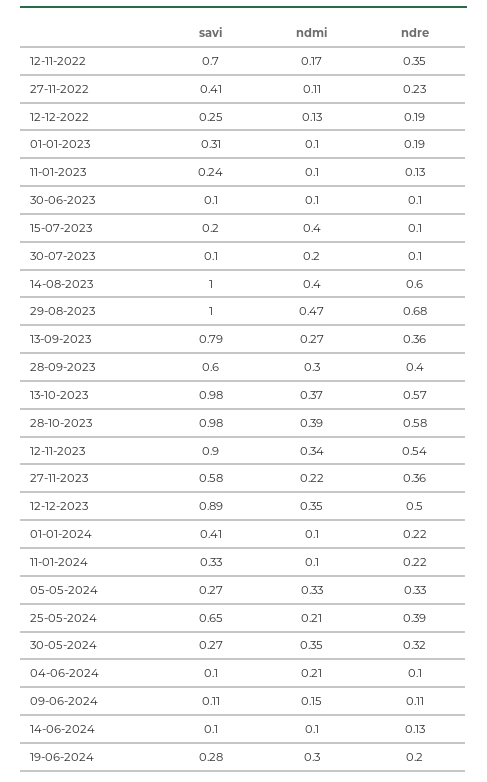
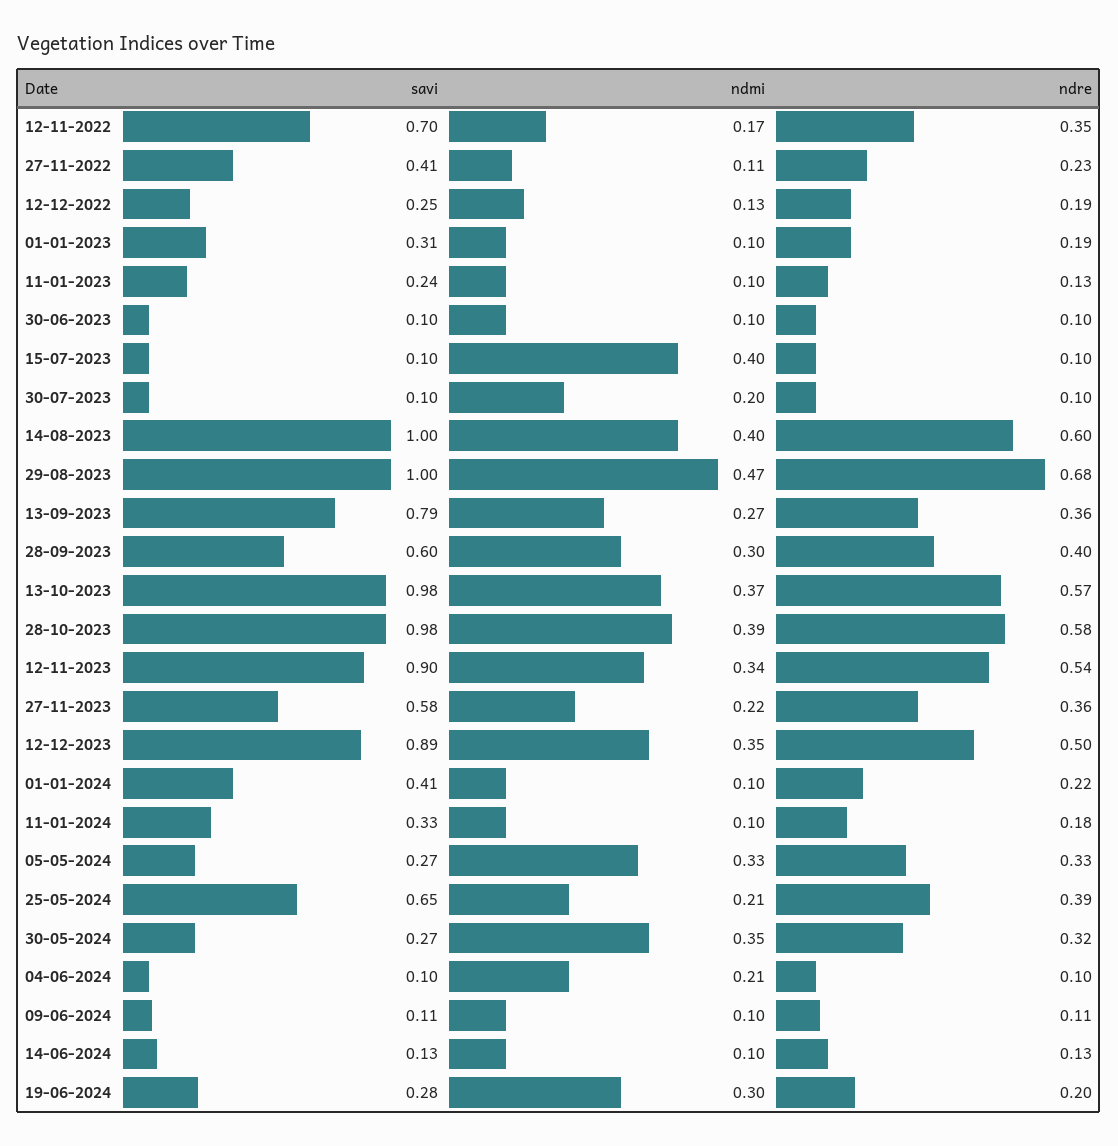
savi, 15-07-2023: 0.2 -> 0.1
ndre, 11-01-2024: 0.22 -> 0.18
ndmi, 09-06-2024: 0.15 -> 0.1
savi, 14-06-2024: 0.1 -> 0.13

